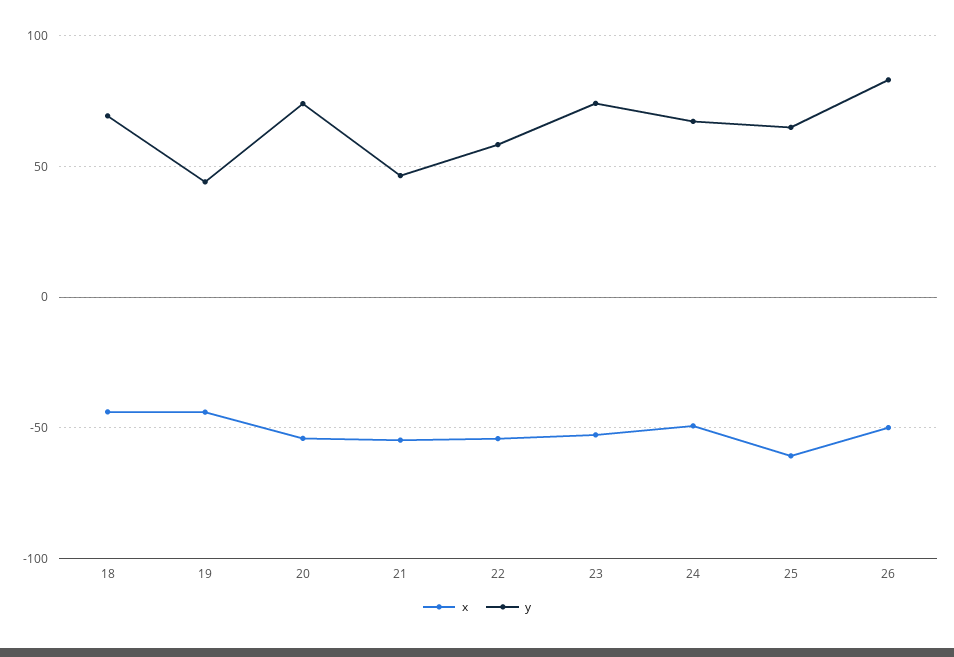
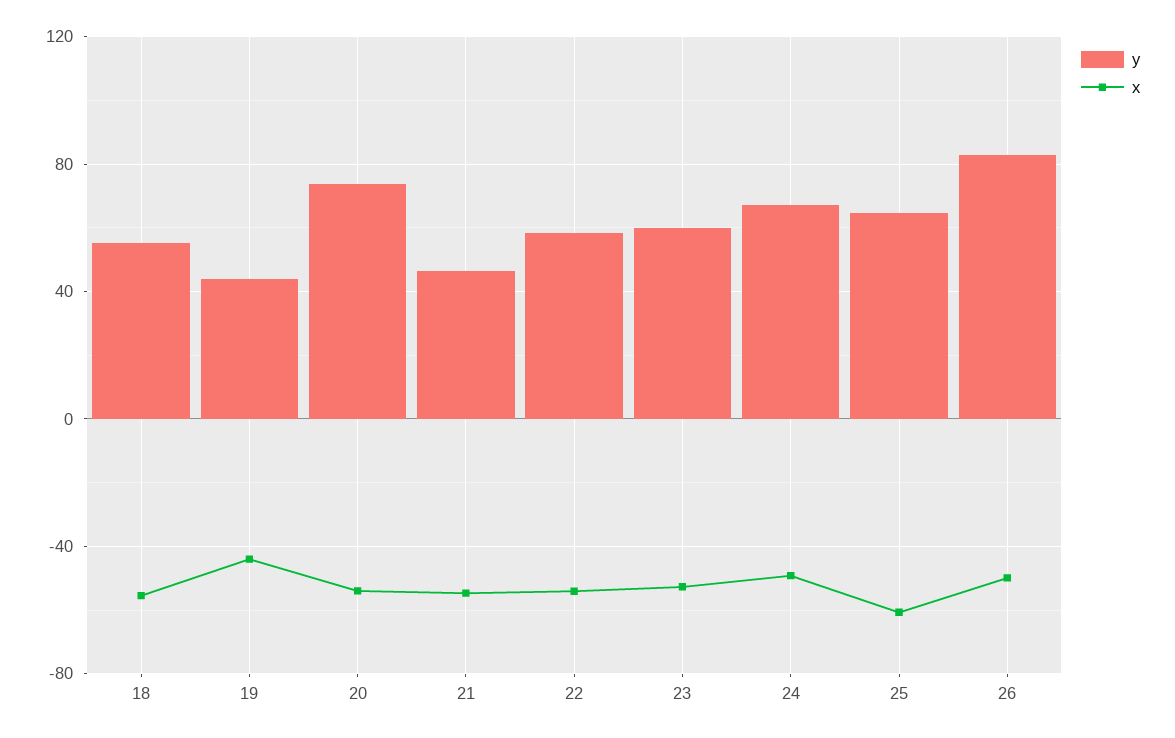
x, 18: -45 -> -55
y, 18: 70 -> 55
y, 23: 75 -> 60

